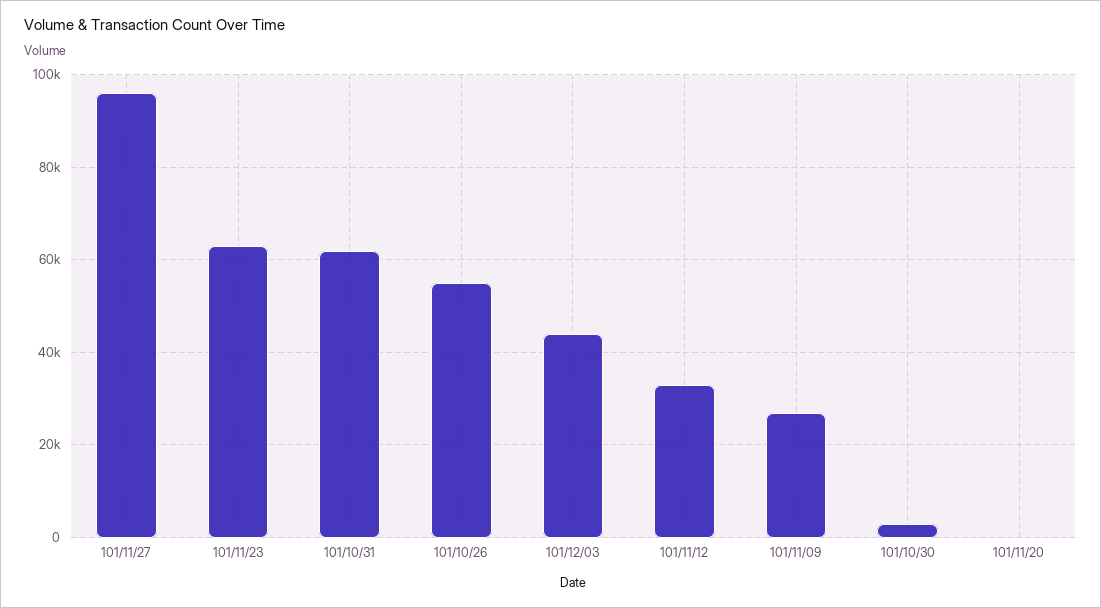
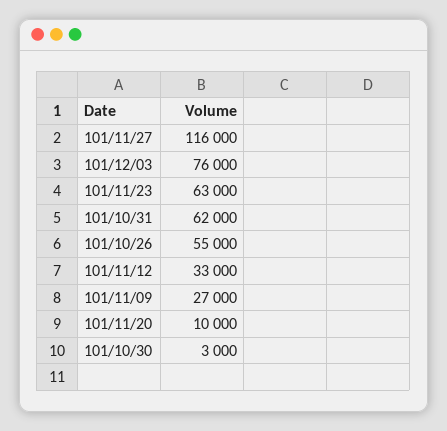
101/11/27: 96000 -> 116000
101/12/03: 44000 -> 76000
101/11/20: 0 -> 10000

